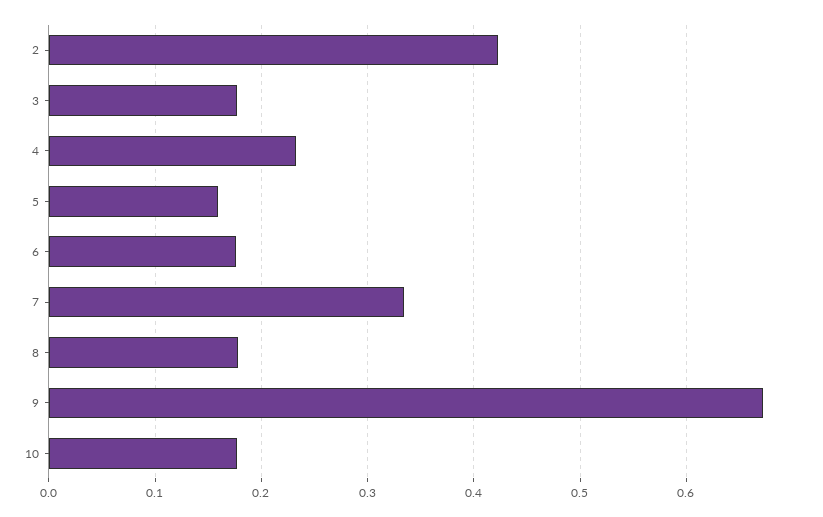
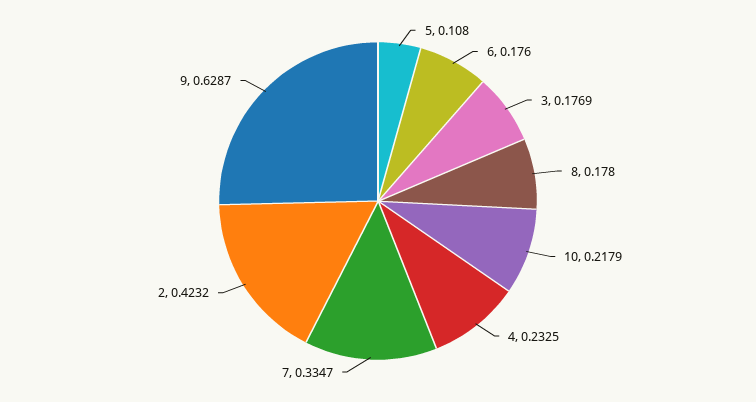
5: 0.16 -> 0.108
9: 0.67 -> 0.6287
10: 0.18 -> 0.2179

